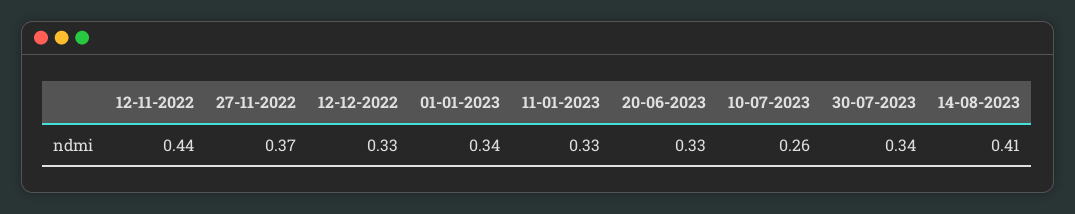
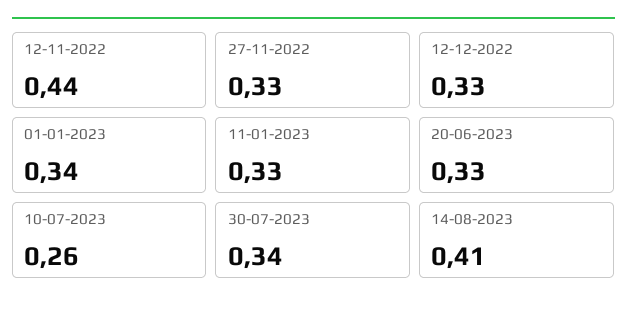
27-11-2022: 0.37 -> 0.33

